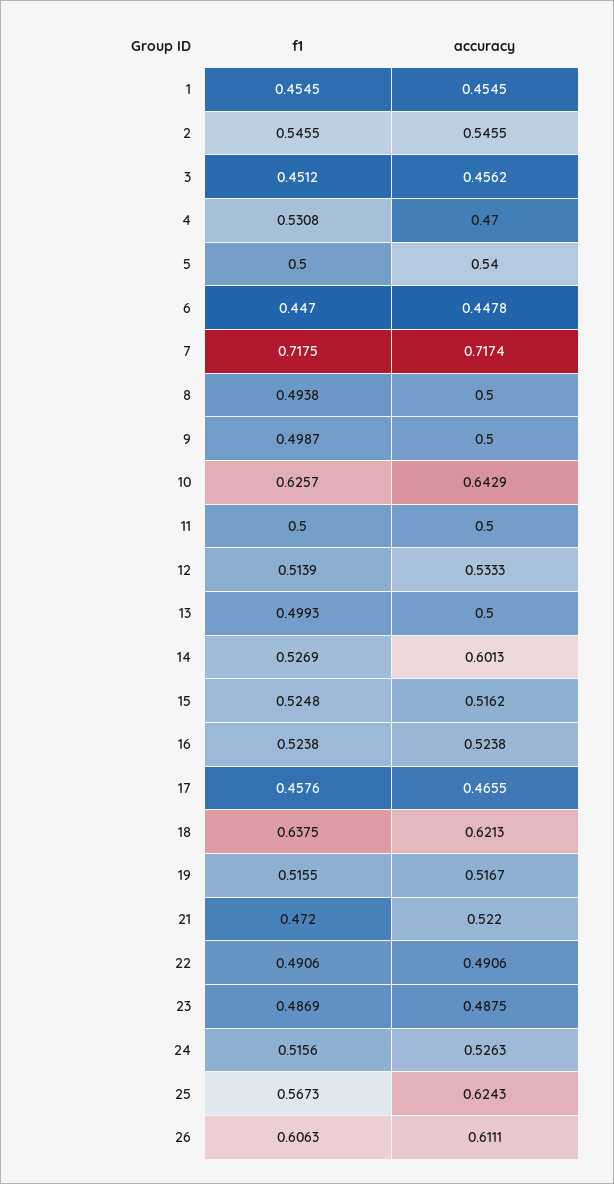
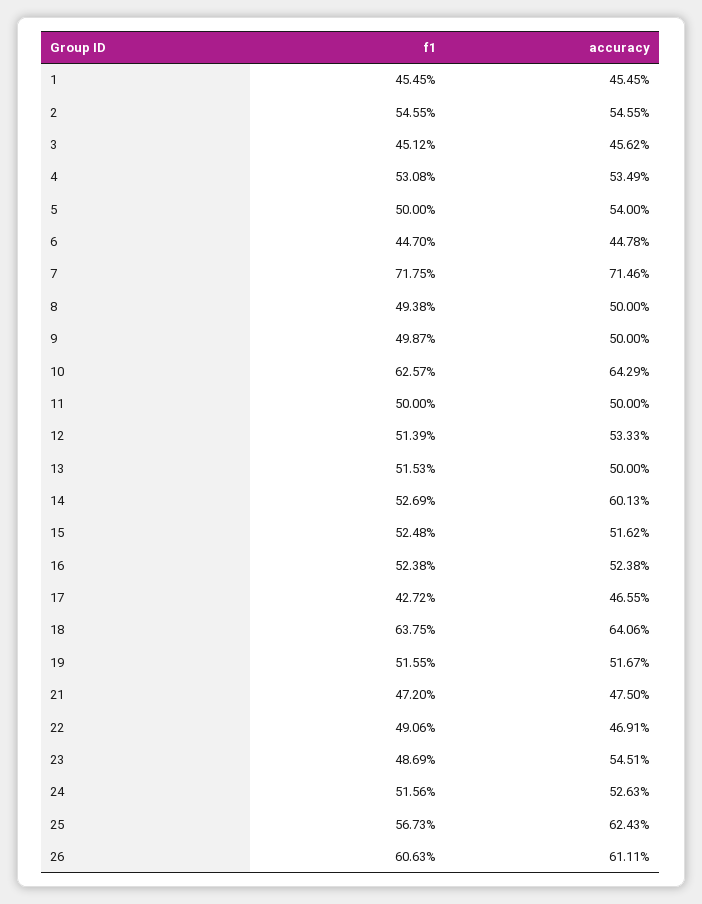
accuracy, 4: 0.47 -> 0.5349
accuracy, 7: 0.7174 -> 0.7146
f1, 13: 0.4993 -> 0.5153
f1, 17: 0.4576 -> 0.4272
accuracy, 18: 0.6213 -> 0.6406
accuracy, 21: 0.522 -> 0.475
accuracy, 22: 0.4906 -> 0.4691
accuracy, 23: 0.4875 -> 0.5451

